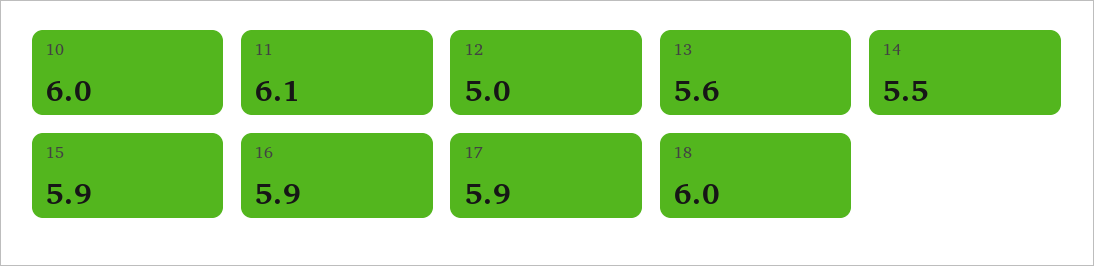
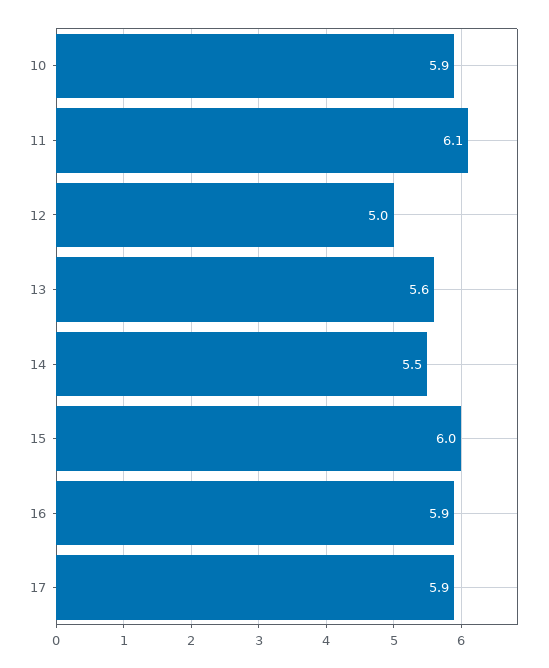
10: 6 -> 5.9
15: 5.9 -> 6
18: 6 -> none

